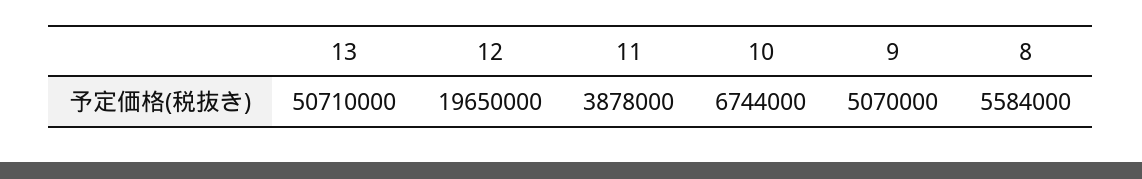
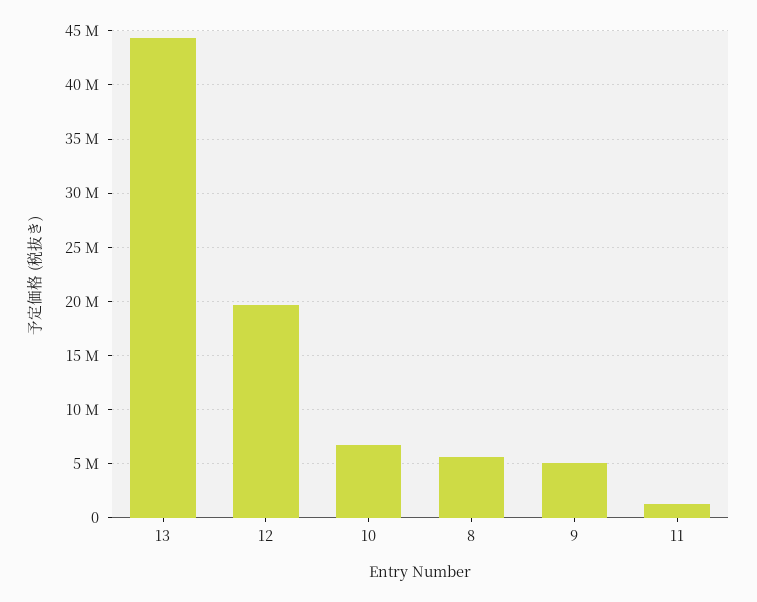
13: 50710000 -> 44000000
11: 3878000 -> 1000000

